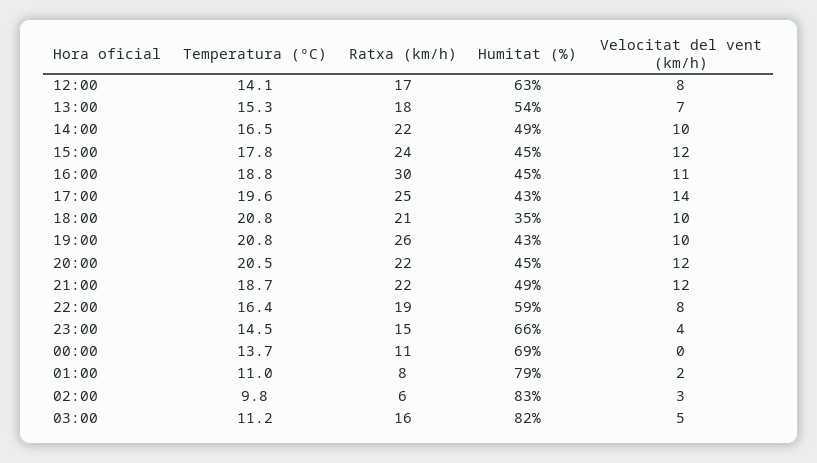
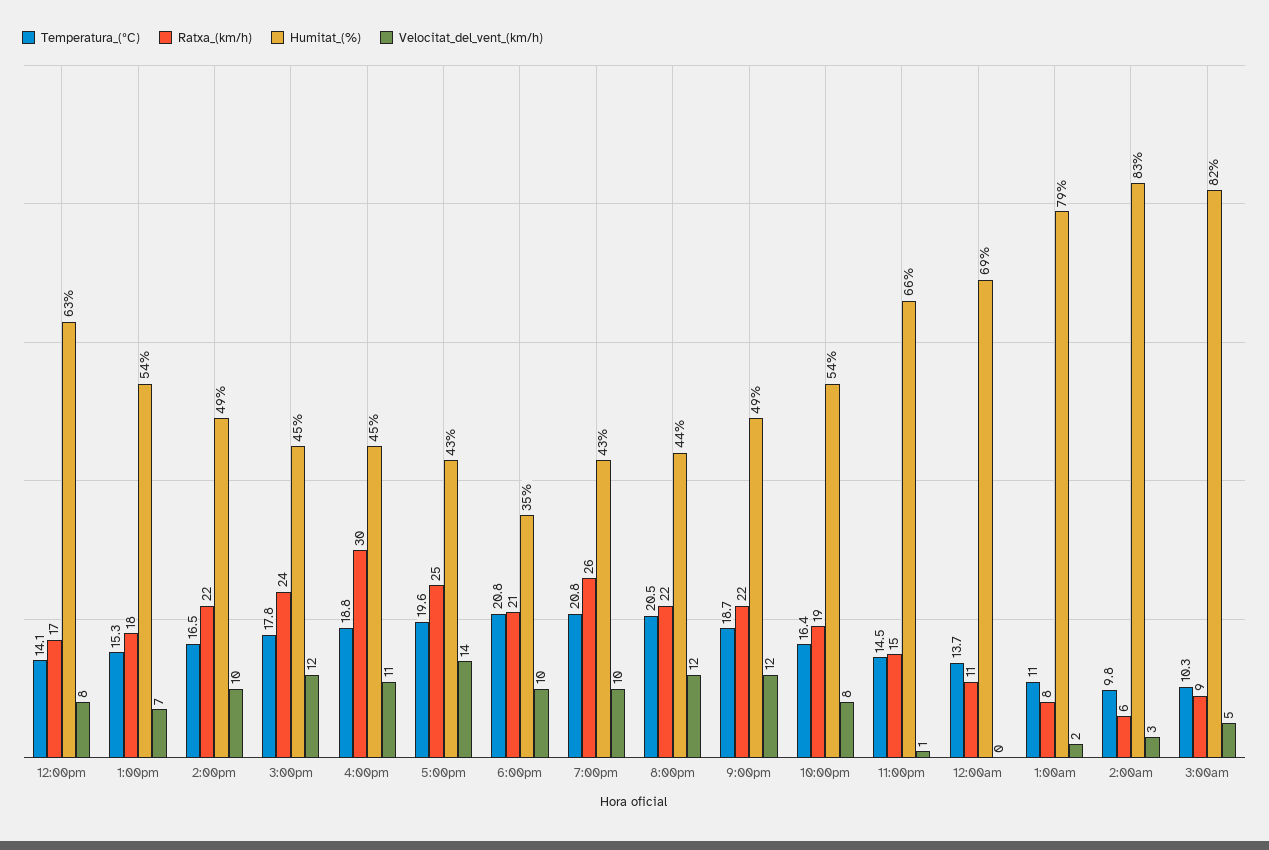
Humitat (%), 20:00: 45 -> 44
Humitat (%), 22:00: 59 -> 54
Velocitat del vent (km/h), 23:00: 4 -> 1
Temperatura (ºC), 03:00: 11.2 -> 10.3
Ratxa (km/h), 03:00: 16 -> 9

